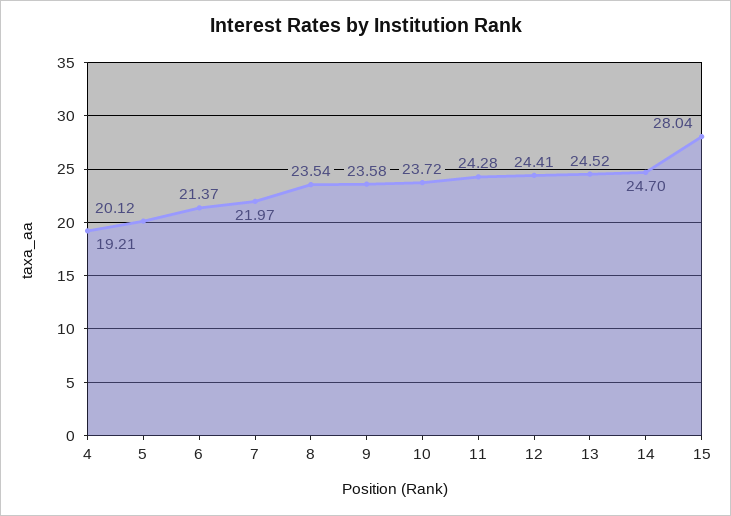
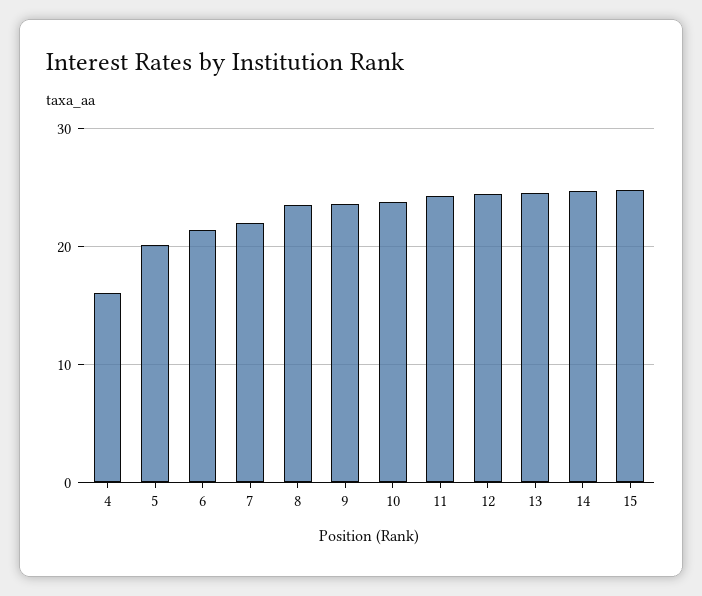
4: 19.21 -> 16
15: 28.04 -> 25

